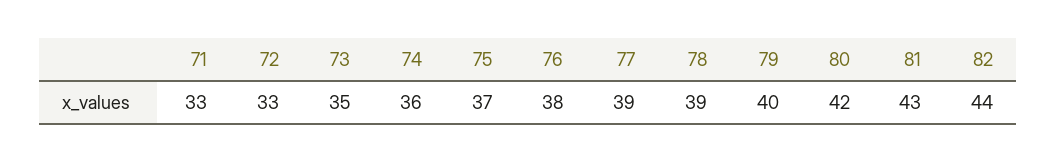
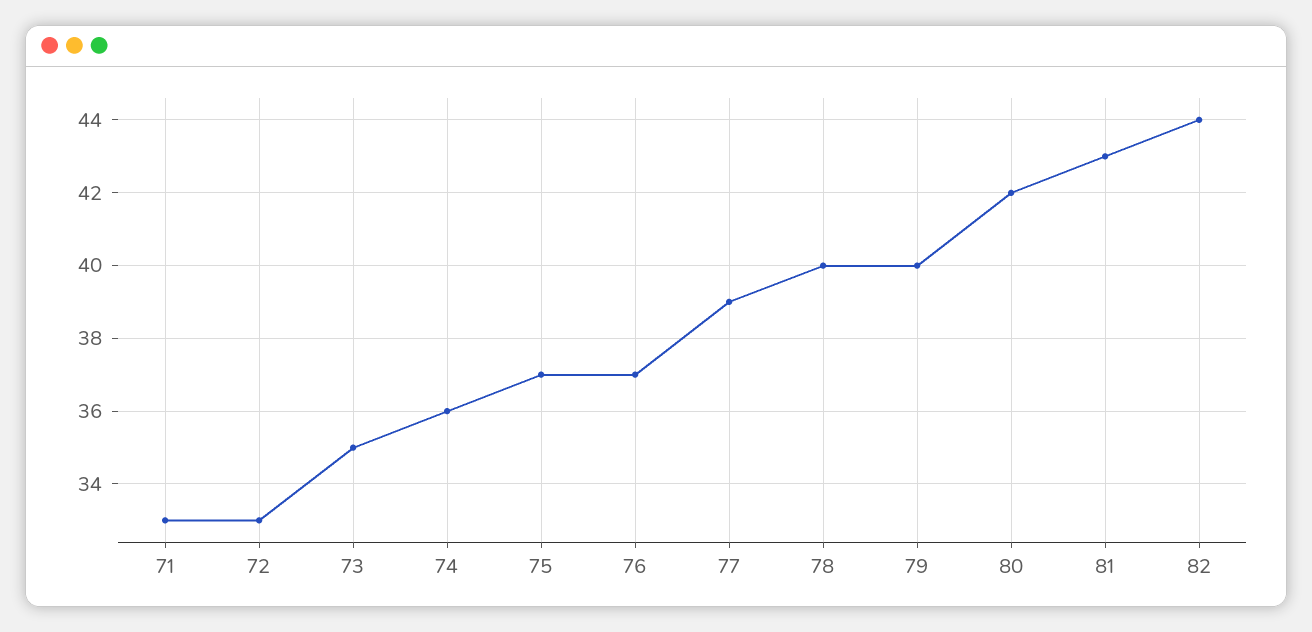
76: 38 -> 37
78: 39 -> 40

